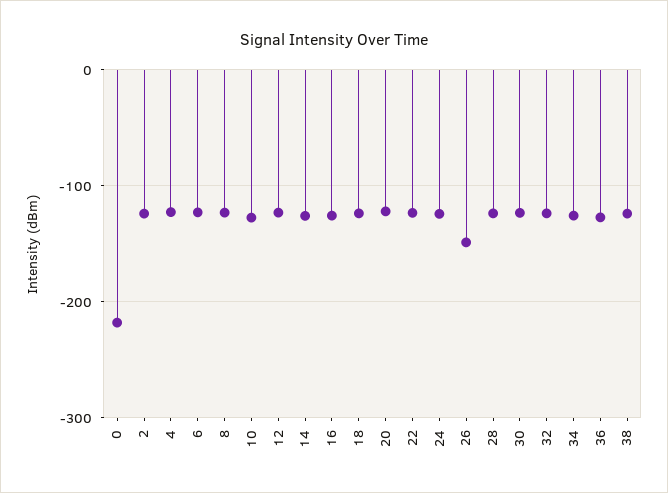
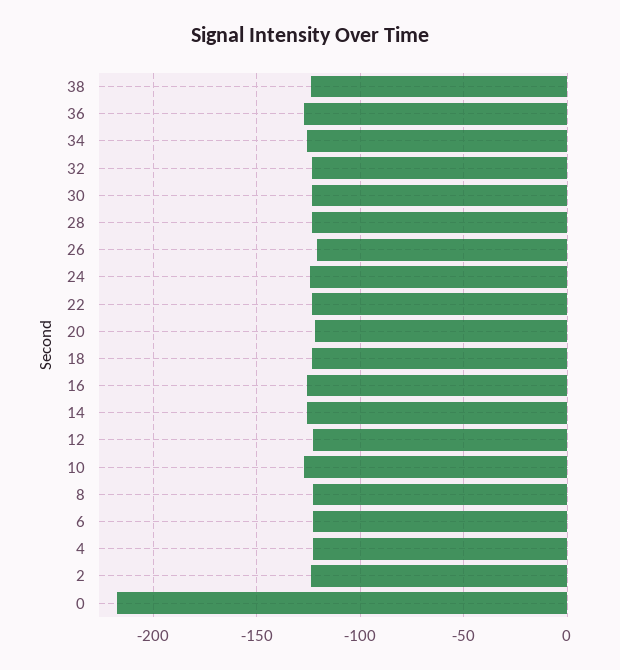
26: -150 -> -120

